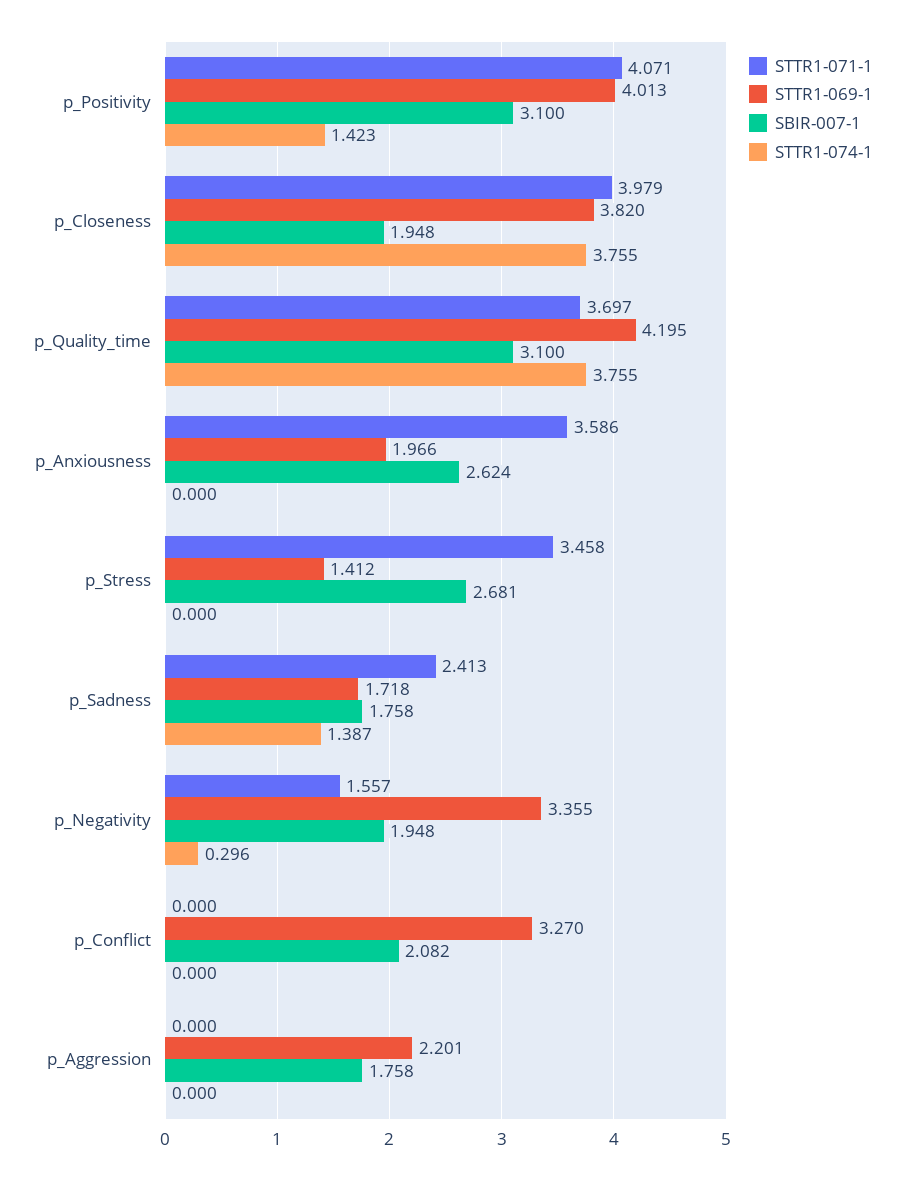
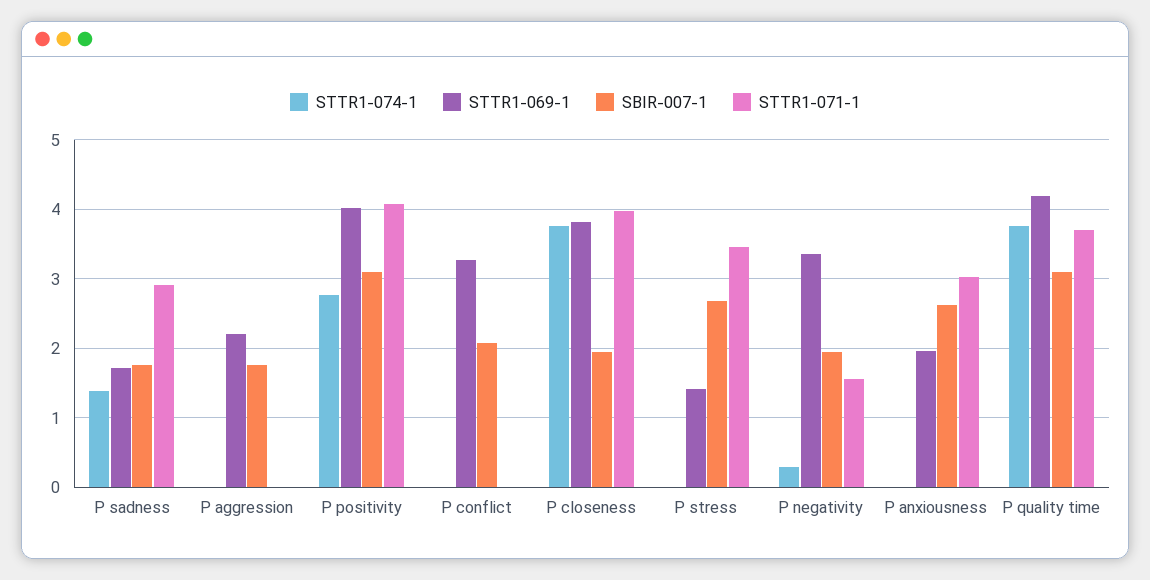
STTR1-074-1, p_Positivity: 1.423 -> 2.8
STTR1-071-1, p_Anxiousness: 3.586 -> 3
STTR1-071-1, p_Sadness: 2.413 -> 2.9

